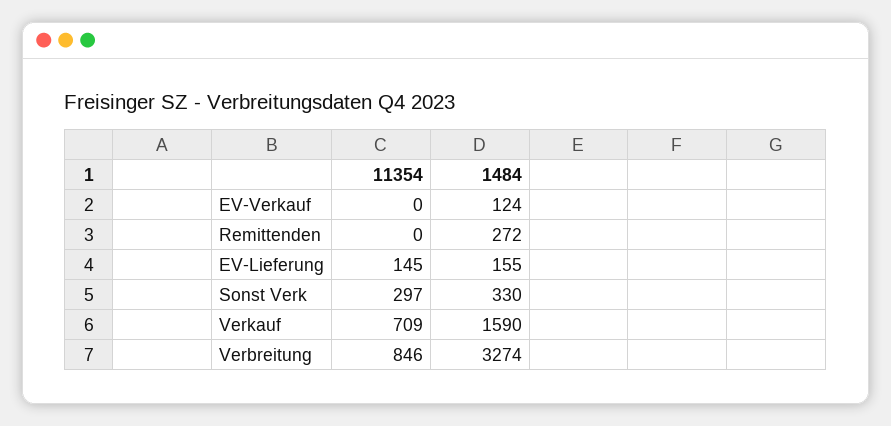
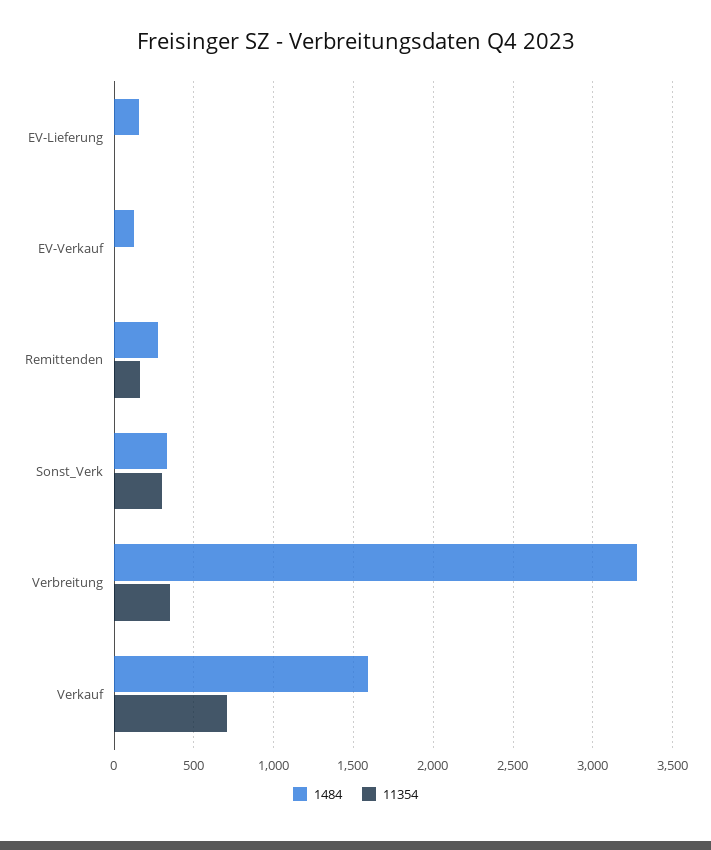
11354, Remittenden: 0 -> 150
11354, EV-Lieferung: 145 -> 0
11354, Verbreitung: 846 -> 350

